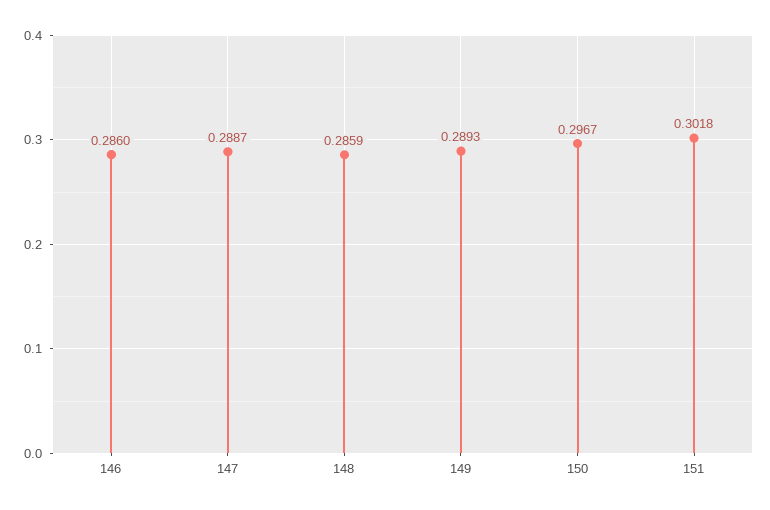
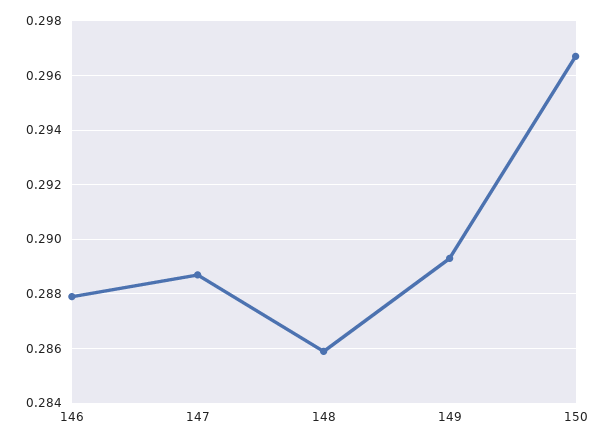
146: 0.286 -> 0.288
151: 0.3018 -> none

